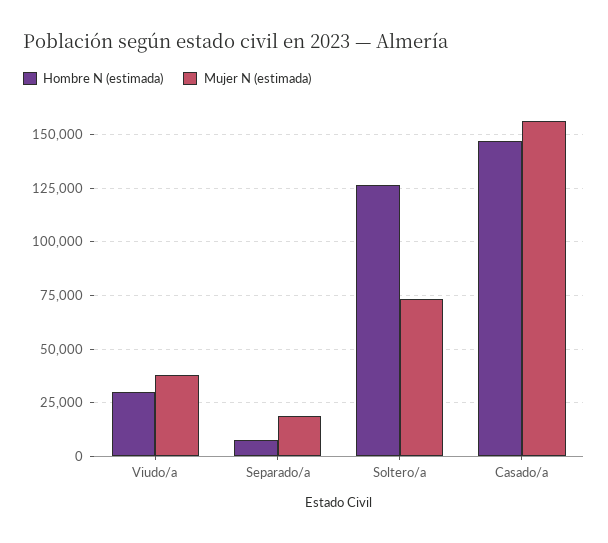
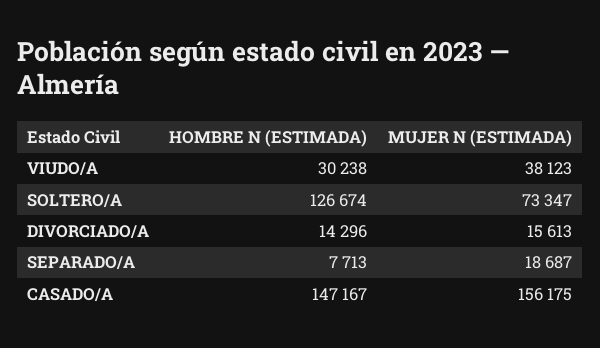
Hombre N (estimada), DIVORCIADO/A: none -> 14296
Mujer N (estimada), DIVORCIADO/A: none -> 15613

